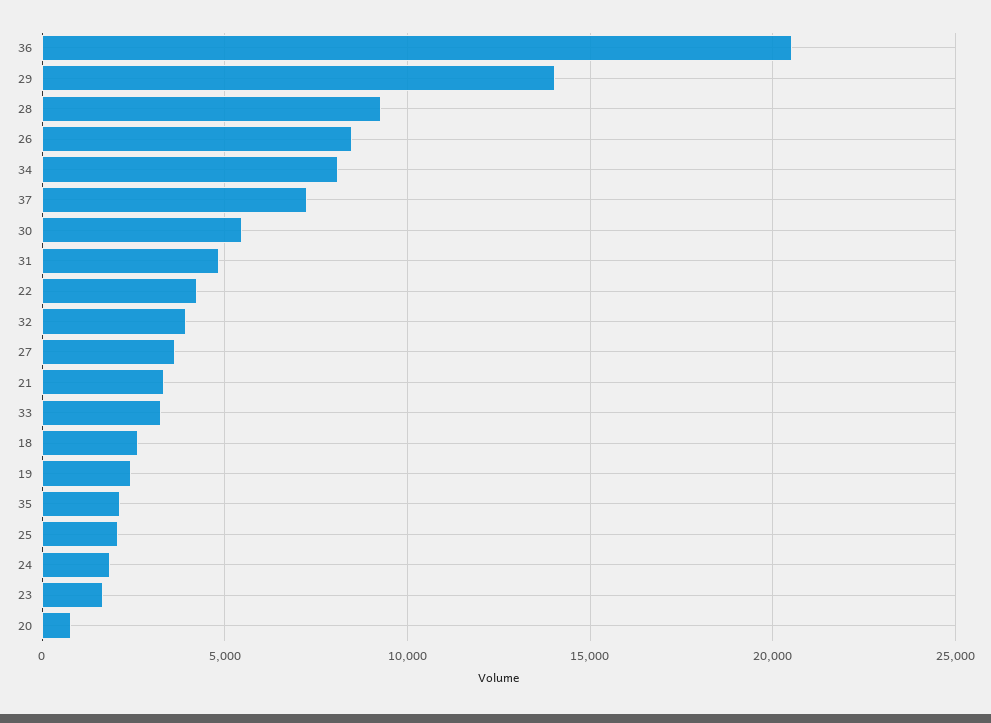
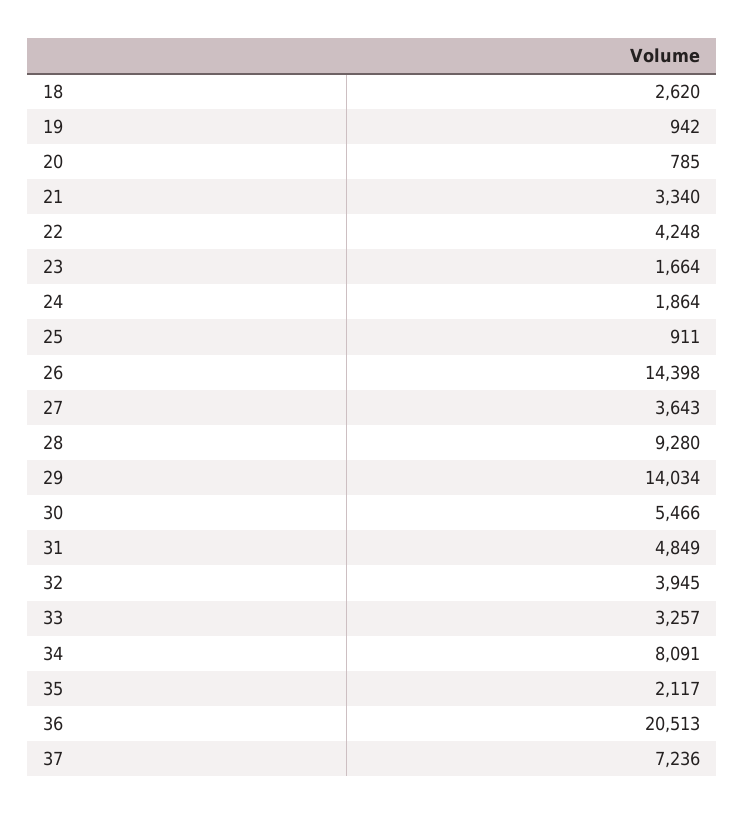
26: 8500 -> 14398
19: 2500 -> 942
25: 2000 -> 911

